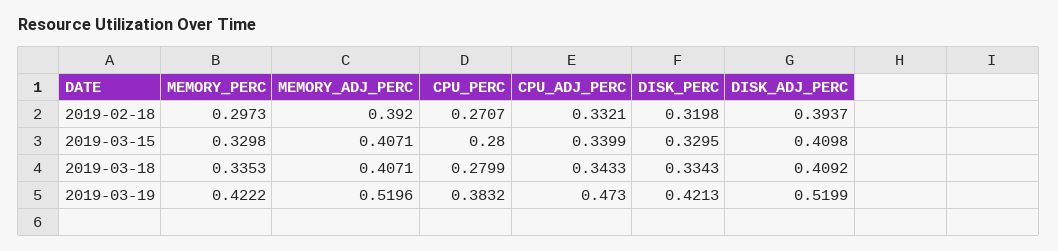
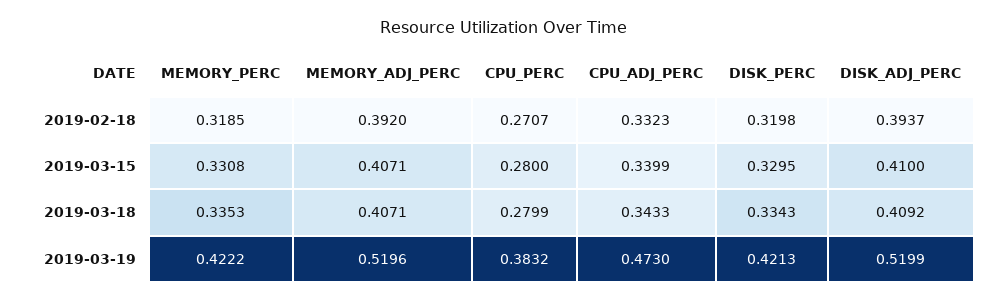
MEMORY_PERC, 2019-02-18: 0.2973 -> 0.3185
CPU_ADJ_PERC, 2019-02-18: 0.3321 -> 0.3323
MEMORY_PERC, 2019-03-15: 0.3298 -> 0.3308
DISK_ADJ_PERC, 2019-03-15: 0.4098 -> 0.41

